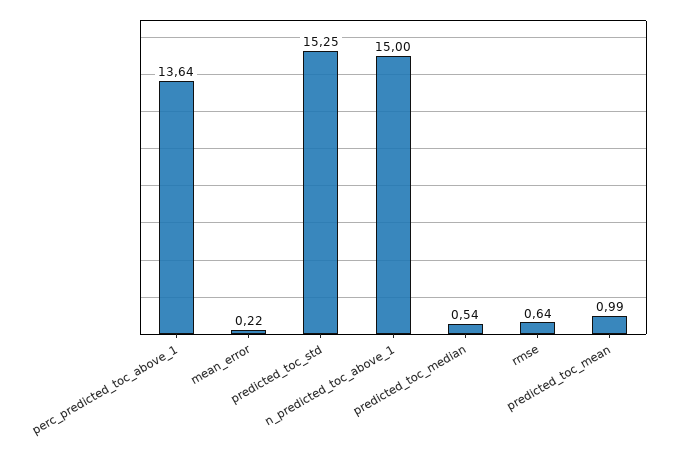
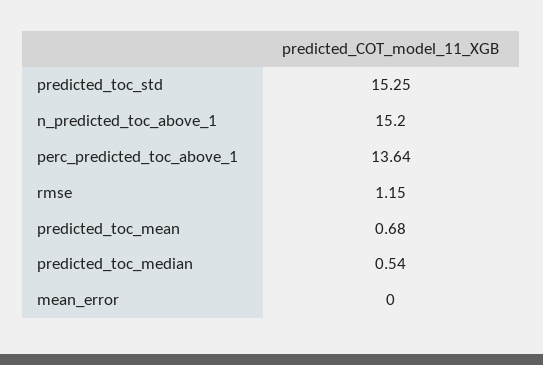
mean_error: 0.22 -> 0
n_predicted_toc_above_1: 15 -> 15.2
rmse: 0.64 -> 1.15
predicted_toc_mean: 0.99 -> 0.68

